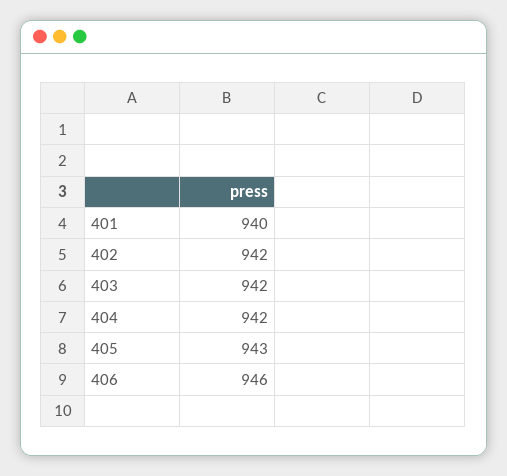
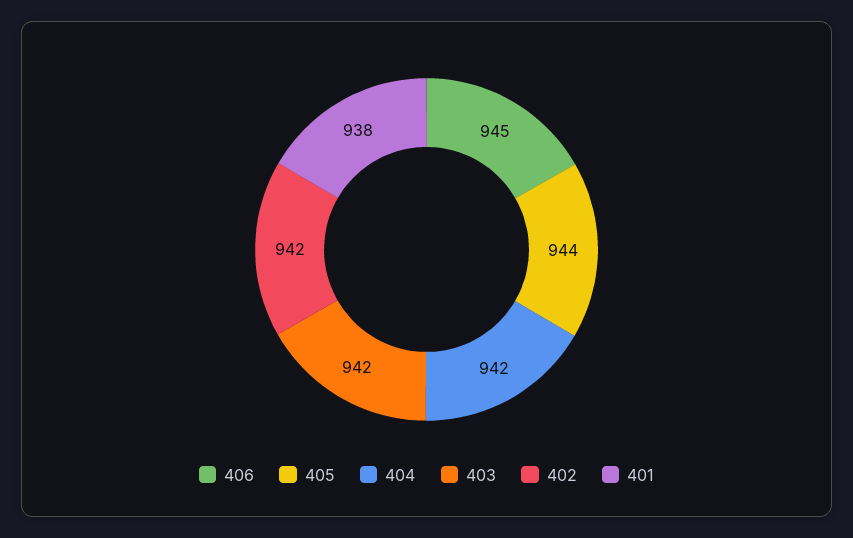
401: 940 -> 938
405: 943 -> 944
406: 946 -> 945

